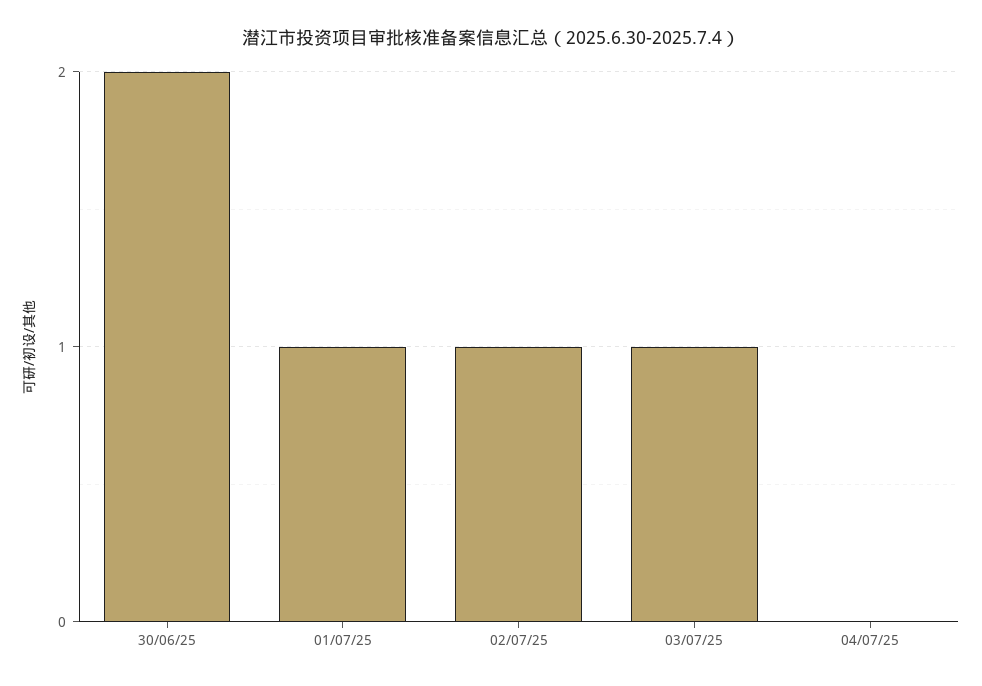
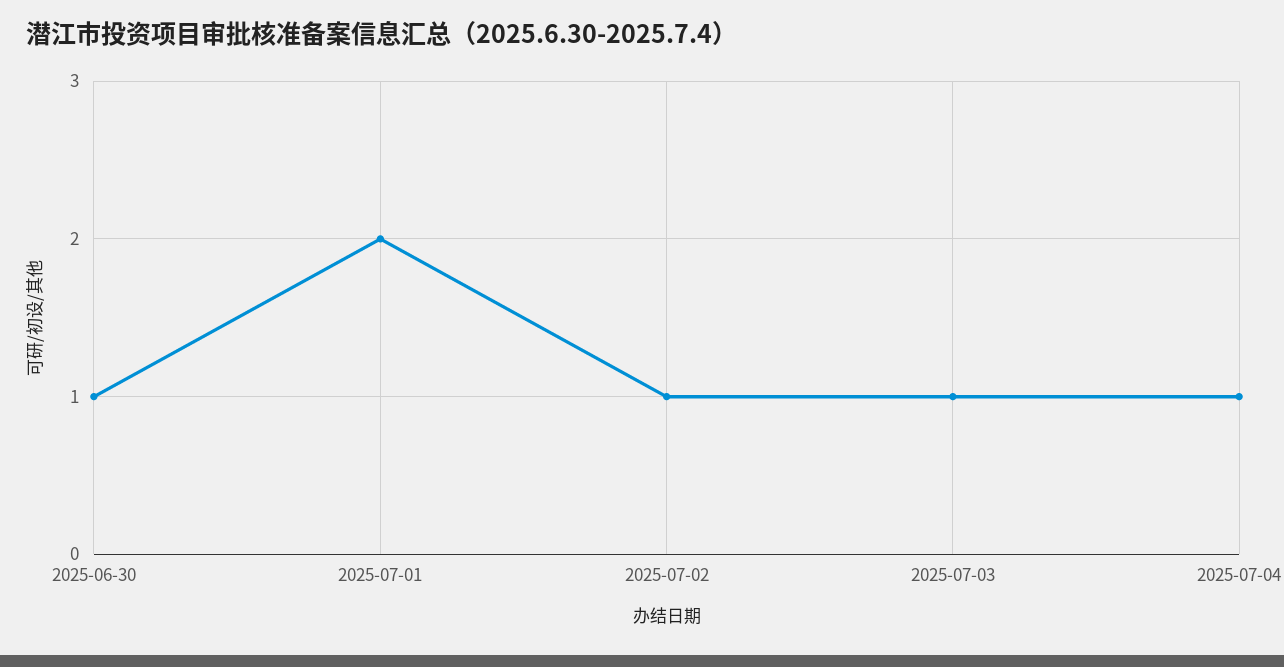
30/06/25: 2 -> 1
01/07/25: 1 -> 2
04/07/25: 0 -> 1

